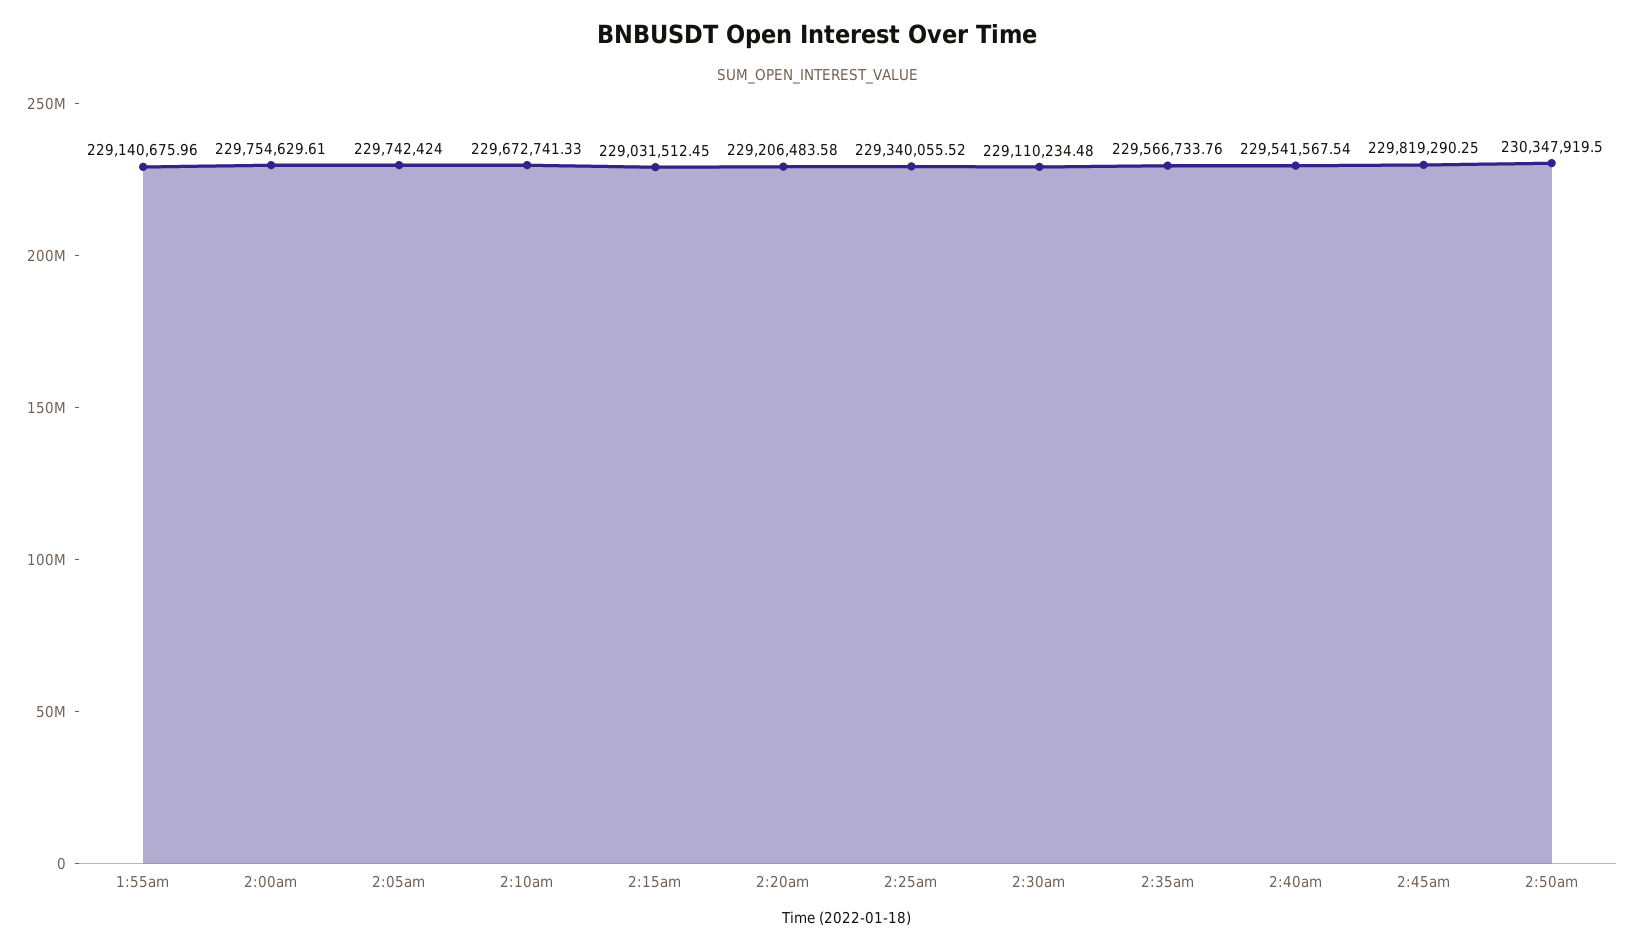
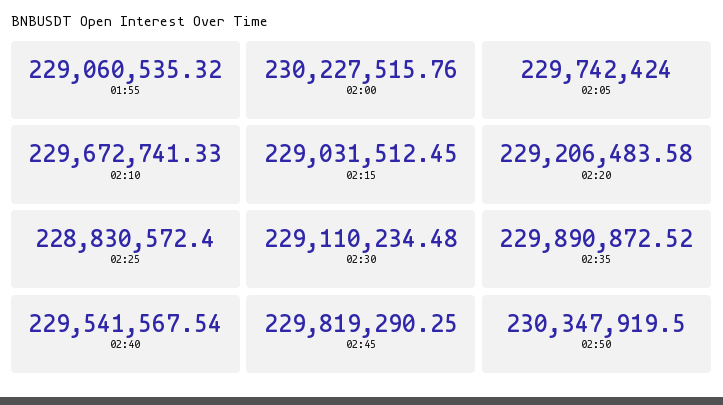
1:55am: 229140675.96 -> 229060535.32
2:00am: 229754629.61 -> 230227515.76
2:25am: 229340055.52 -> 228830572.4
2:35am: 229566733.76 -> 229890872.52

